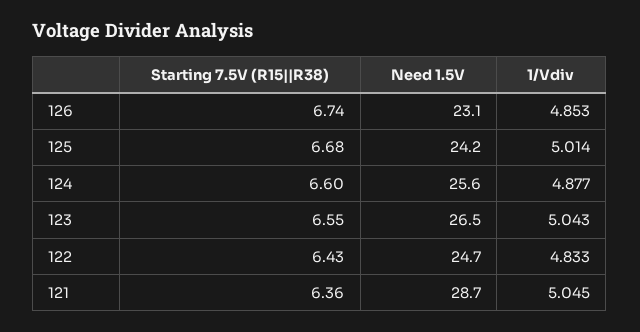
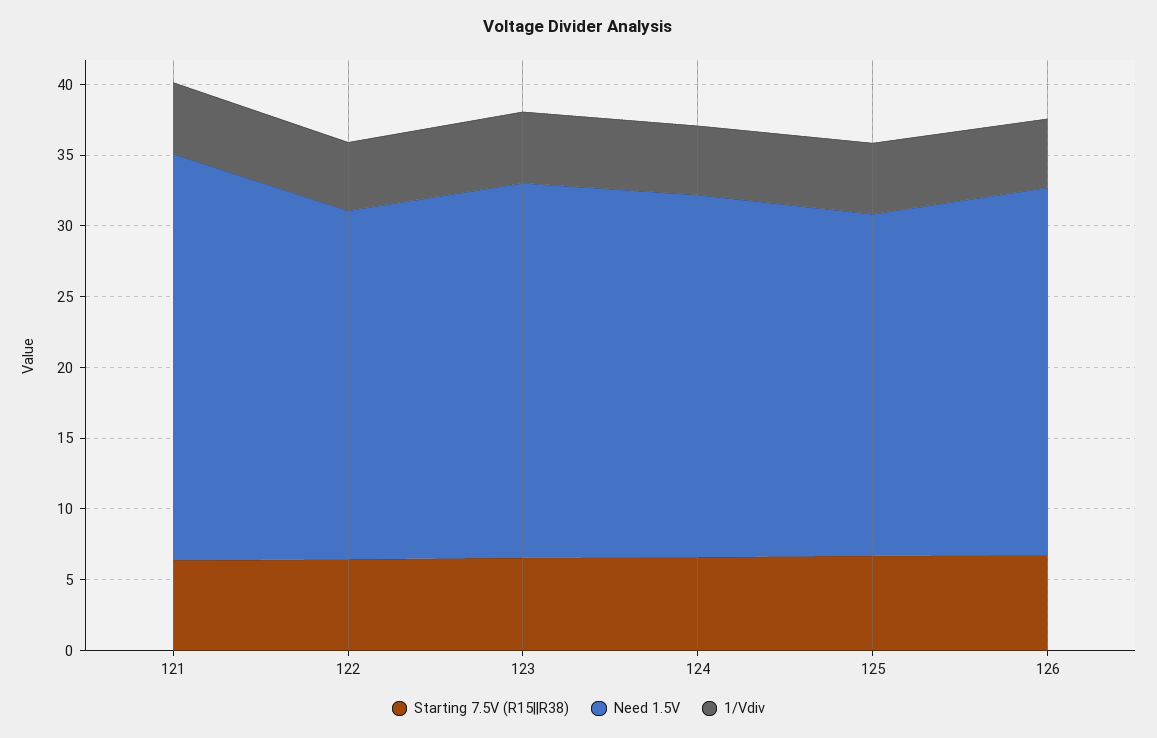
Need 1.5V, 126: 23.1 -> 26

